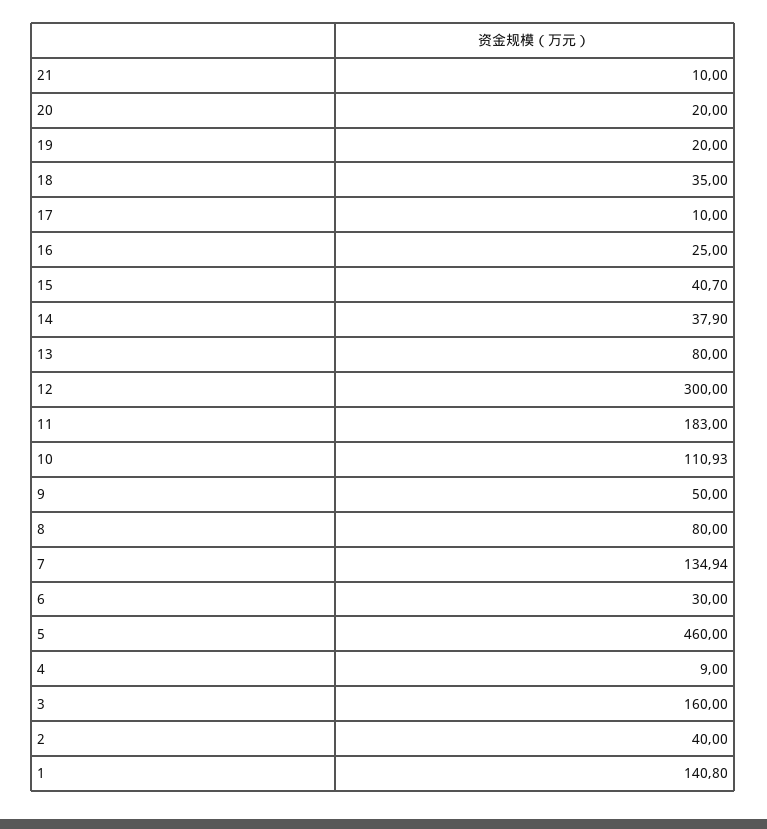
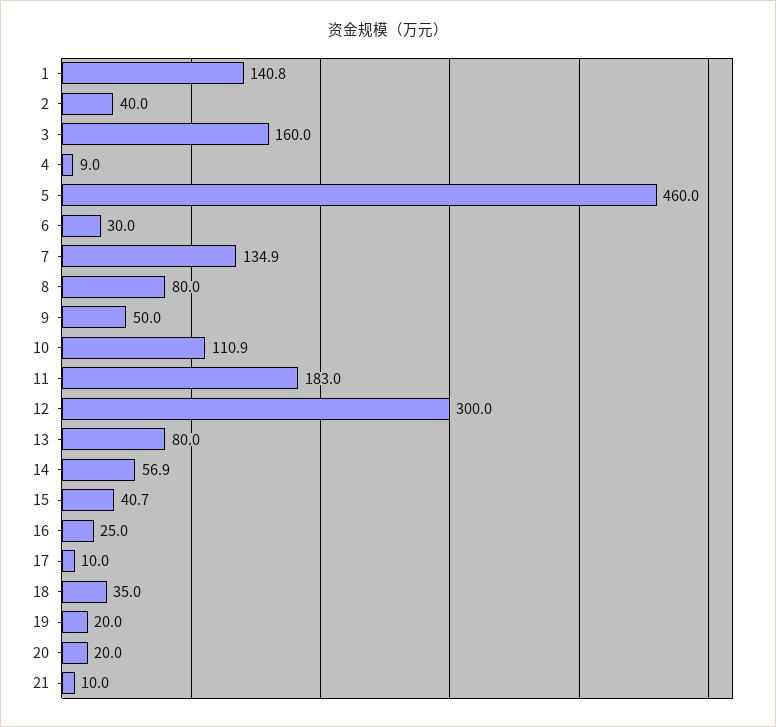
14: 37.9 -> 56.9

